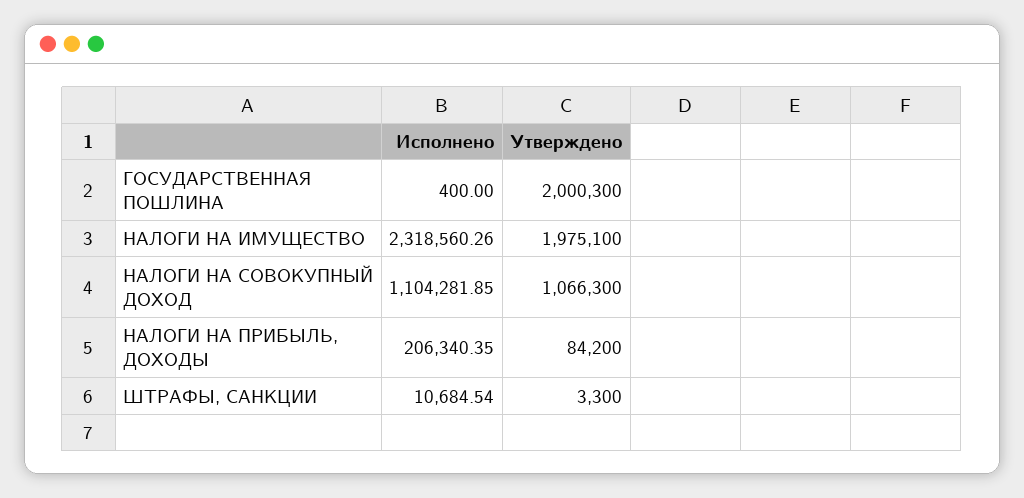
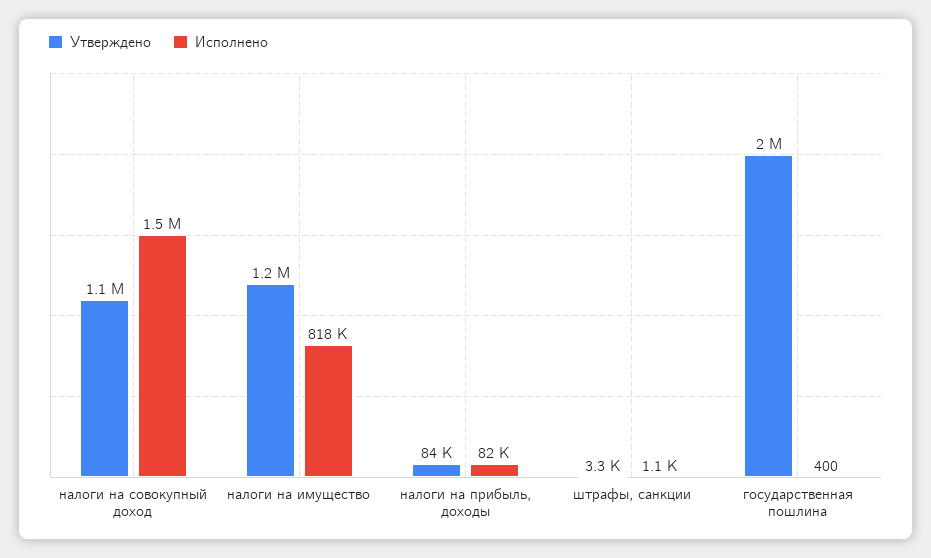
Исполнено, НАЛОГИ НА ИМУЩЕСТВО: 2318560.26 -> 818000
Утверждено, НАЛОГИ НА ИМУЩЕСТВО: 1975100 -> 1200000
Исполнено, НАЛОГИ НА СОВОКУПНЫЙ ДОХОД: 1104281.85 -> 1500000
Исполнено, НАЛОГИ НА ПРИБЫЛЬ, ДОХОДЫ: 206340.35 -> 82000
Исполнено, ШТРАФЫ, САНКЦИИ: 10684.54 -> 1100

